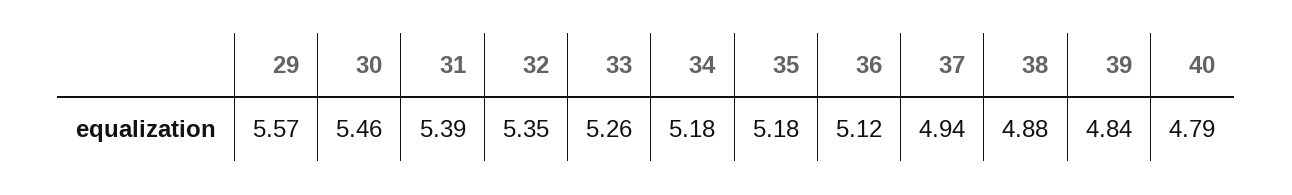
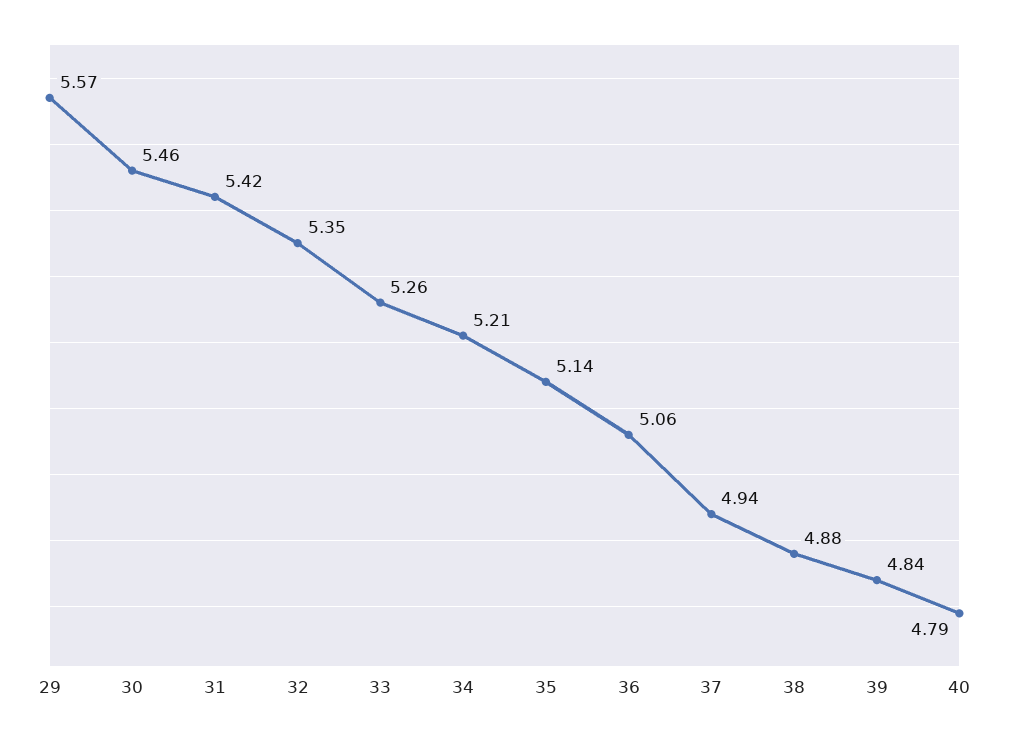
31: 5.39 -> 5.42
34: 5.18 -> 5.21
35: 5.18 -> 5.14
36: 5.12 -> 5.06

